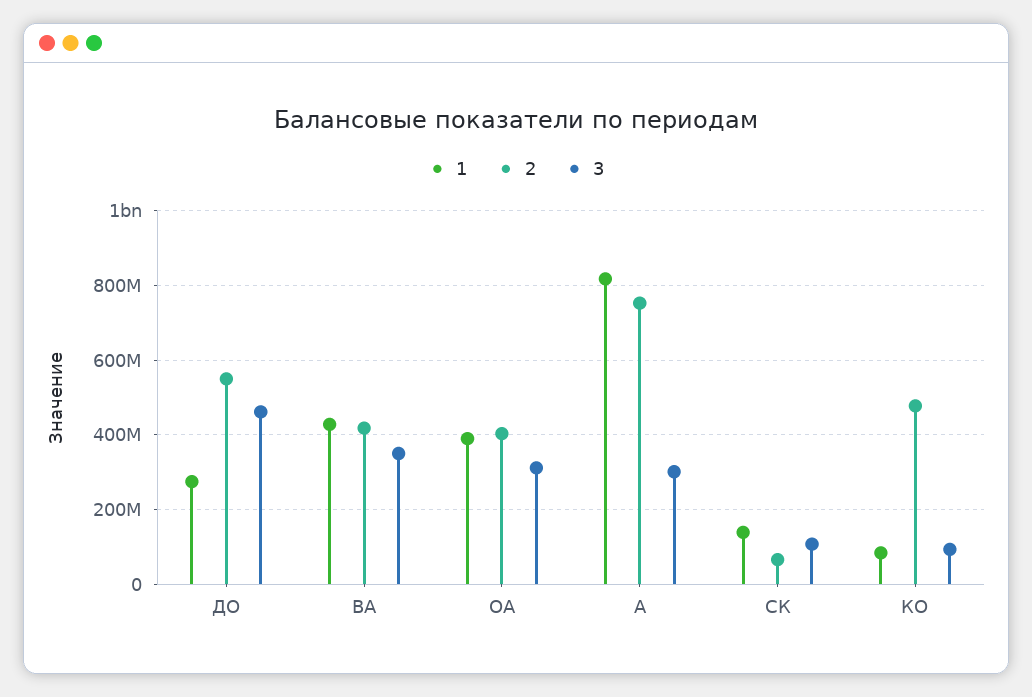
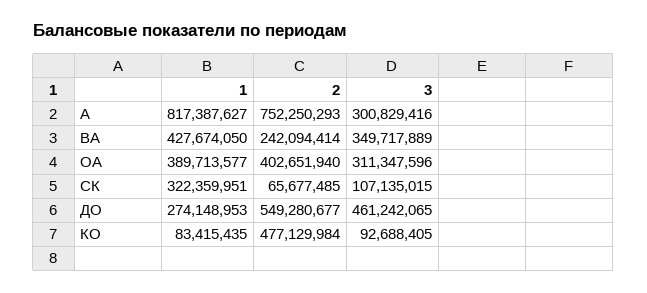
2, ВА: 420000000 -> 242094414
1, СК: 140000000 -> 322359951

